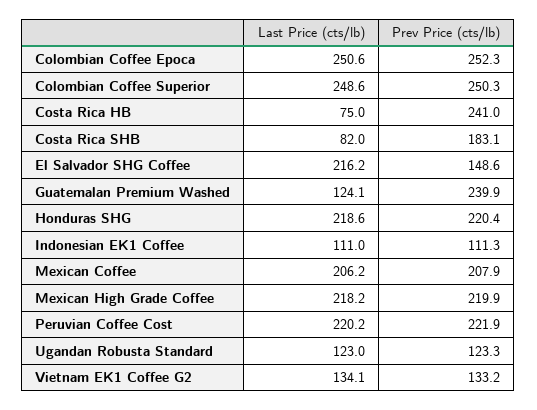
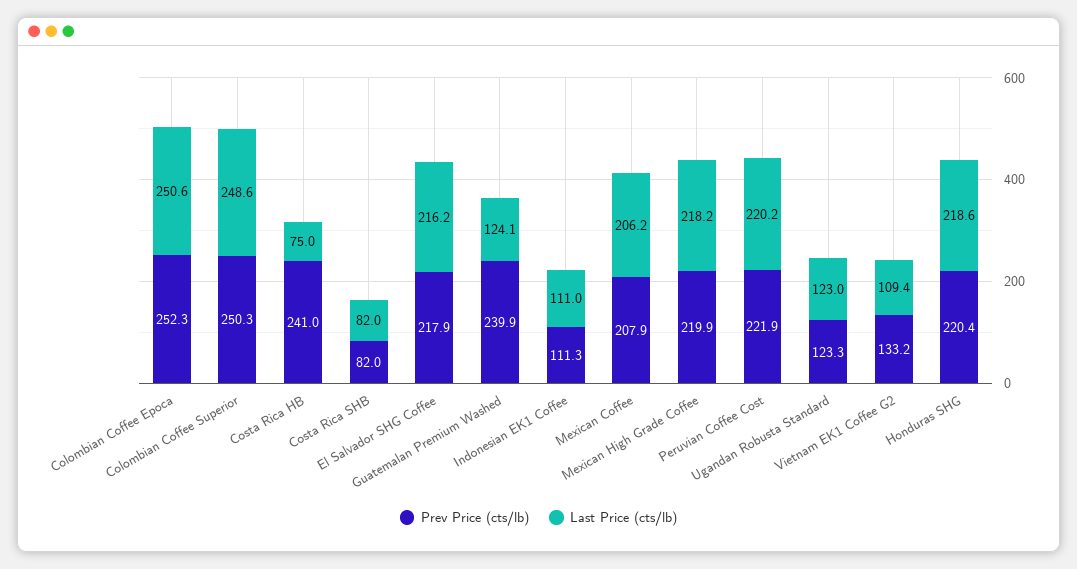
Prev Price (cts/lb), Costa Rica SHB: 183.1 -> 82
Prev Price (cts/lb), El Salvador SHG Coffee: 148.6 -> 217.9
Last Price (cts/lb), Vietnam EK1 Coffee G2: 134.1 -> 109.4

